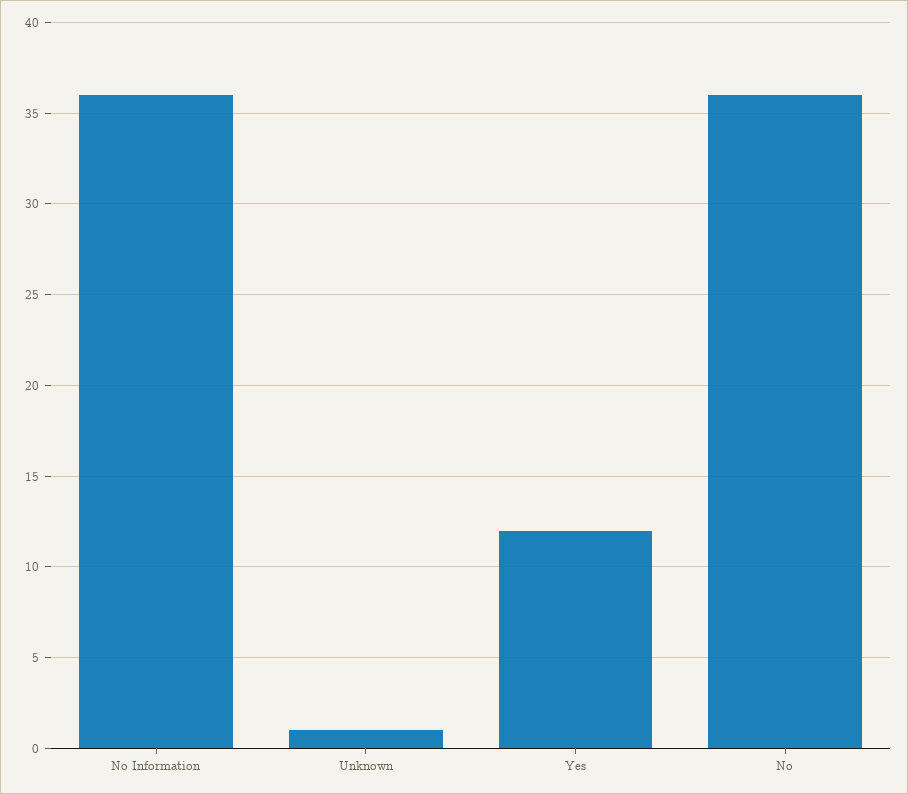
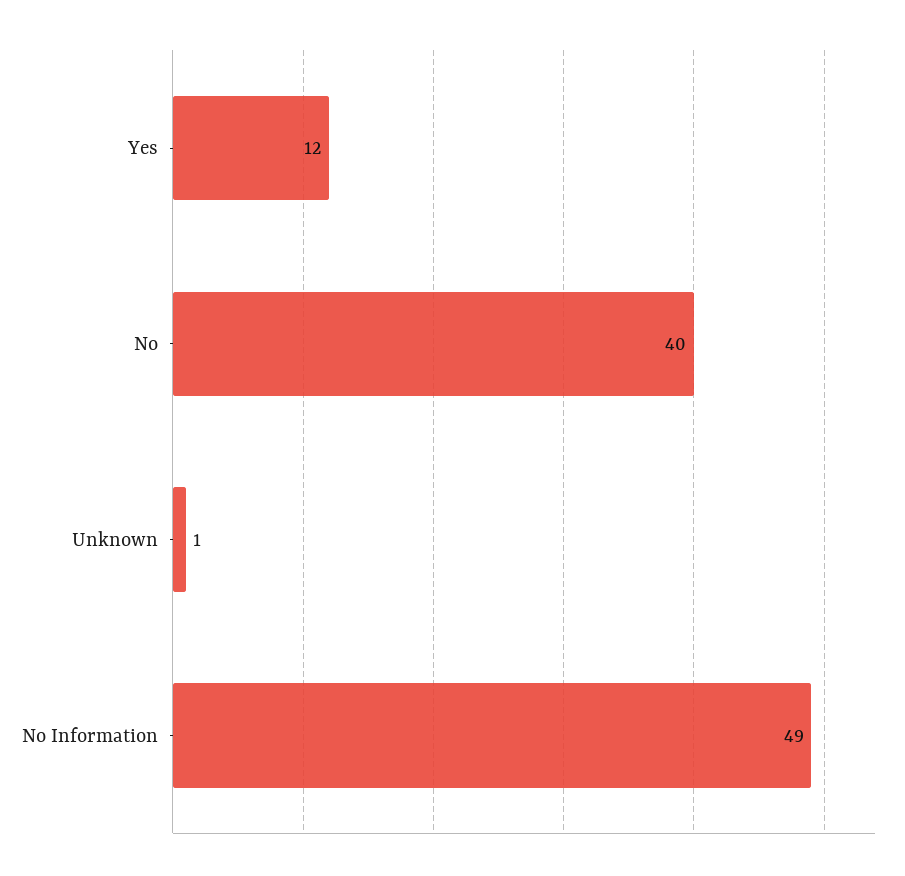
No Information: 36 -> 49
No: 36 -> 40

